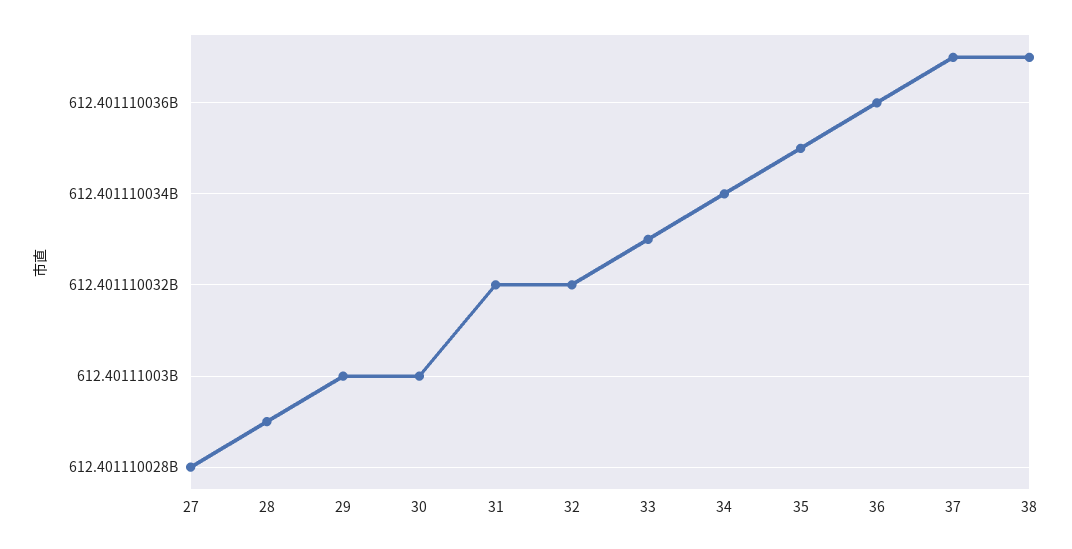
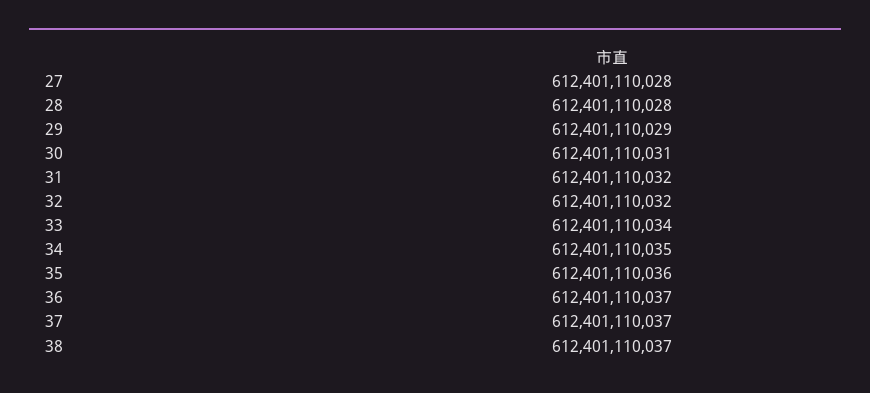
28: 612401110029 -> 612401110028
29: 612401110030 -> 612401110029
30: 612401110030 -> 612401110031
33: 612401110033 -> 612401110034
34: 612401110034 -> 612401110035
35: 612401110035 -> 612401110036
36: 612401110036 -> 612401110037

